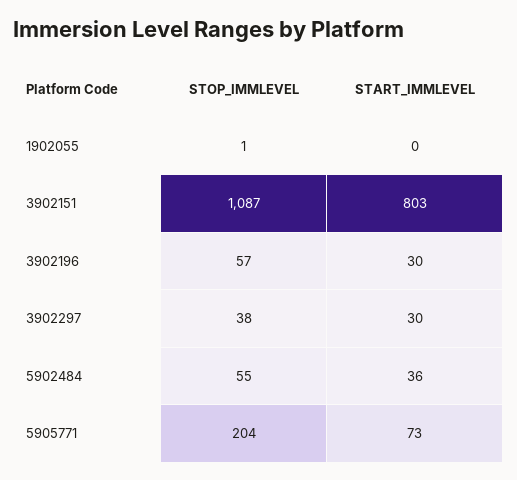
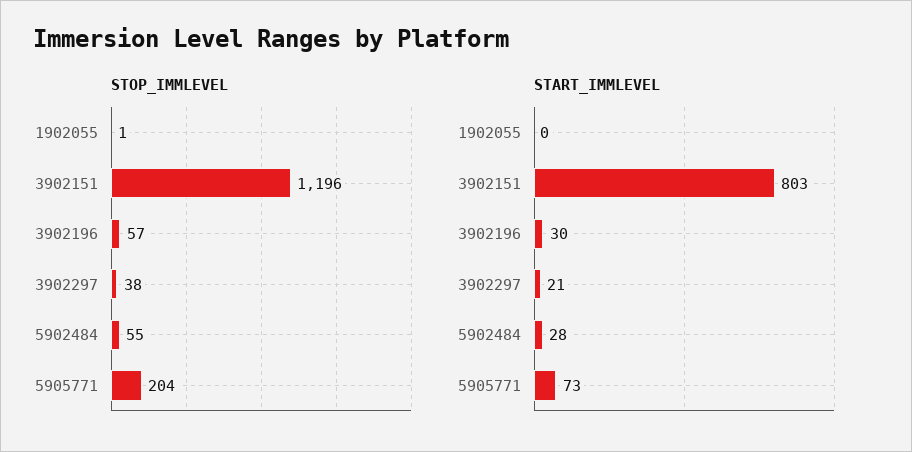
STOP_IMMLEVEL, 3902151: 1087 -> 1196
START_IMMLEVEL, 3902297: 30 -> 21
START_IMMLEVEL, 5902484: 36 -> 28

